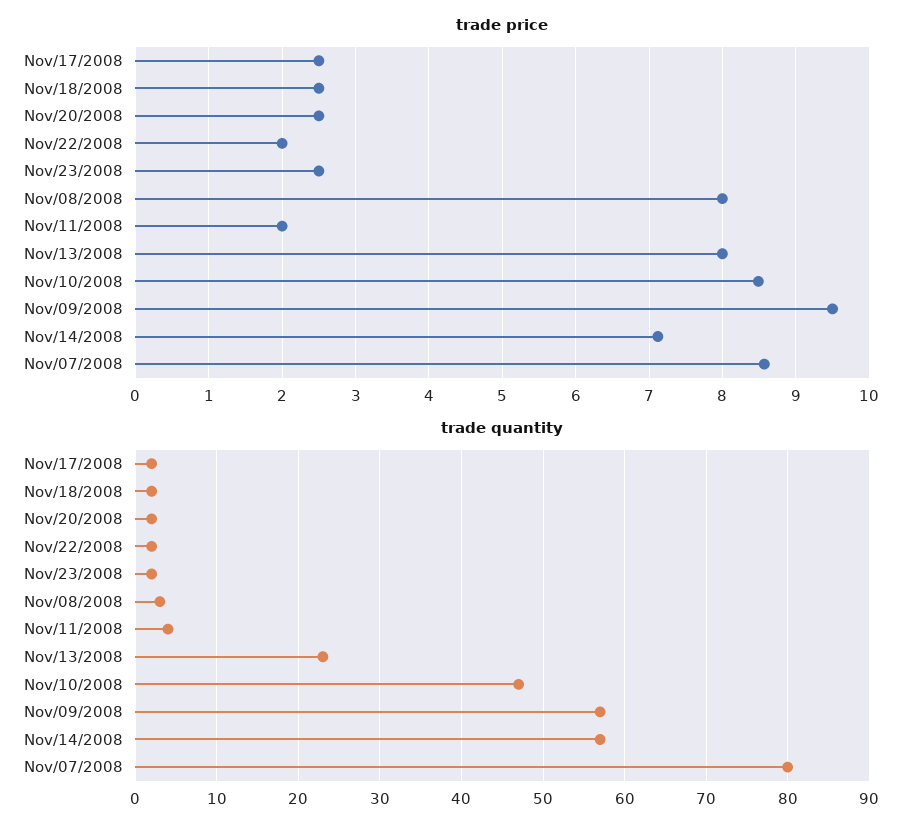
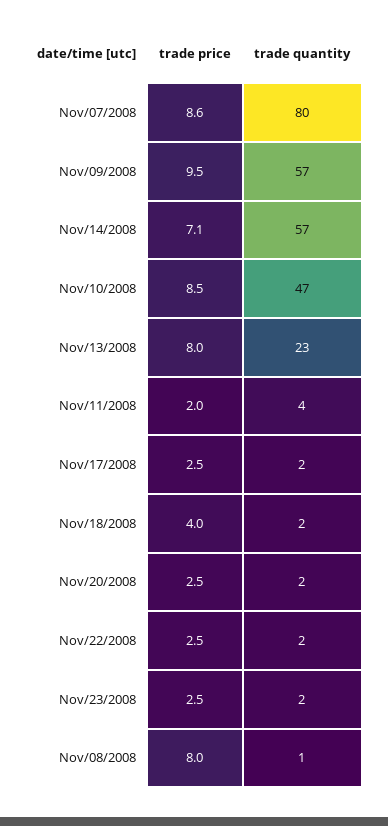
trade price, Nov/18/2008: 2.5 -> 4
trade price, Nov/22/2008: 2 -> 2.5
trade quantity, Nov/08/2008: 3 -> 1

